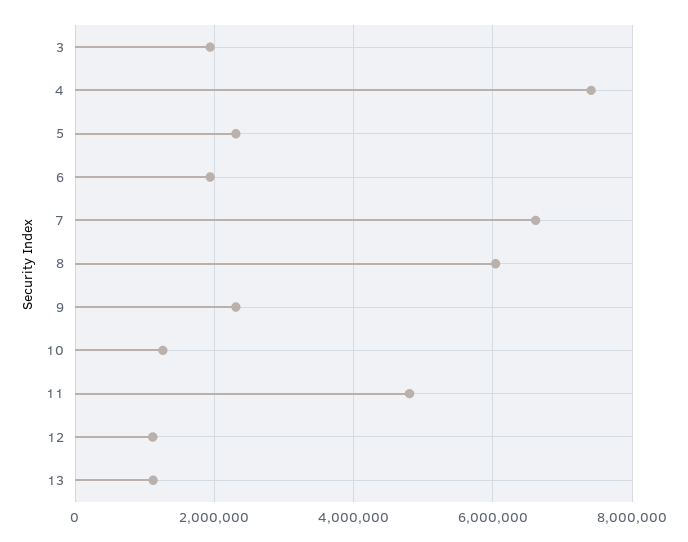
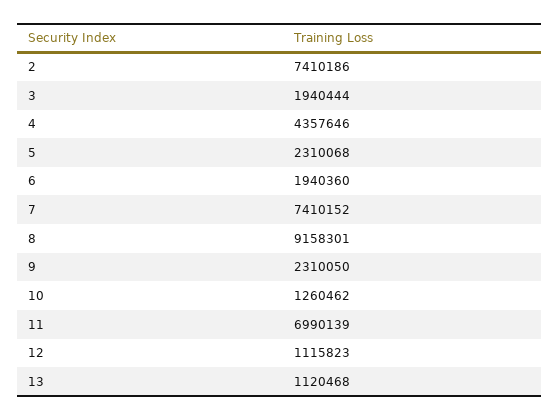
4: 7400000 -> 4357646
7: 6600000 -> 7410152
8: 6000000 -> 9158301
11: 4800000 -> 6990139
2: none -> 7410186

